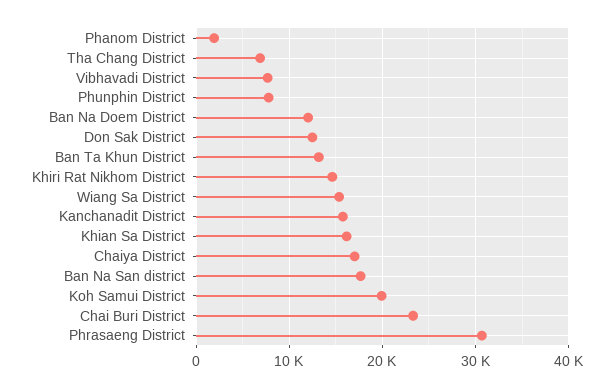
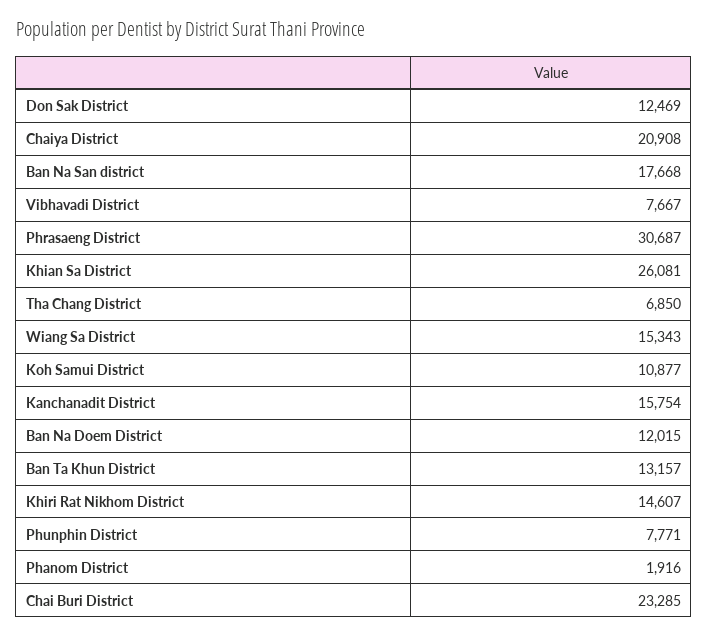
Khian Sa District: 16000 -> 26081
Chaiya District: 17000 -> 20908
Koh Samui District: 20000 -> 10877

